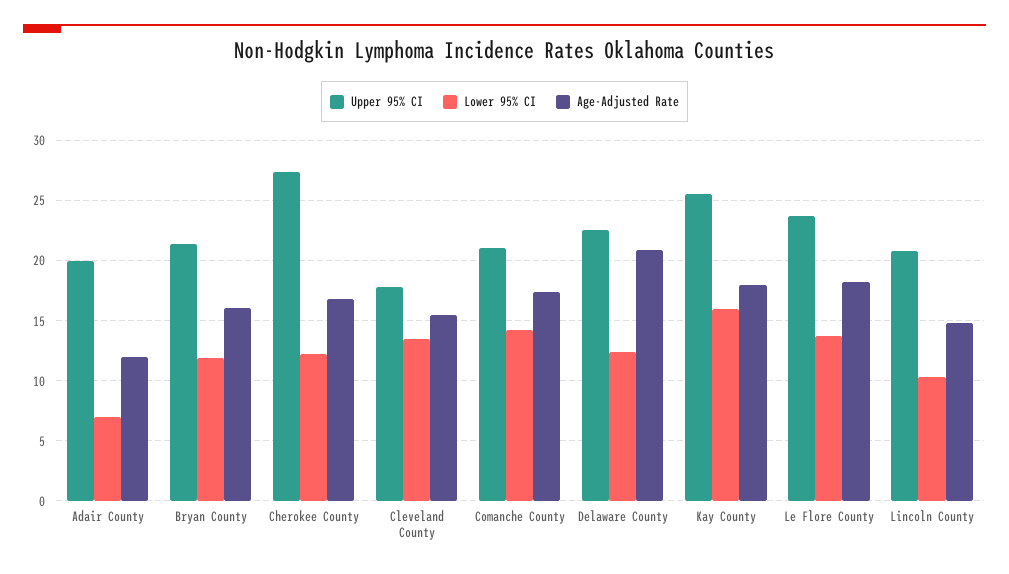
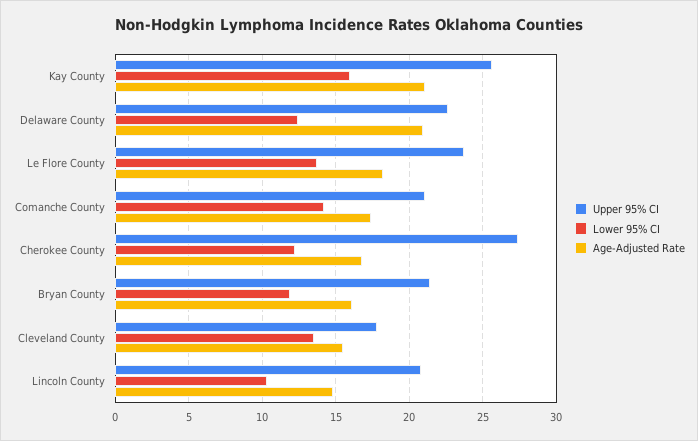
Upper 95% CI, Adair County: 20 -> none
Lower 95% CI, Adair County: 7 -> none
Age-Adjusted Rate, Adair County: 12 -> none
Age-Adjusted Rate, Kay County: 18 -> 21

